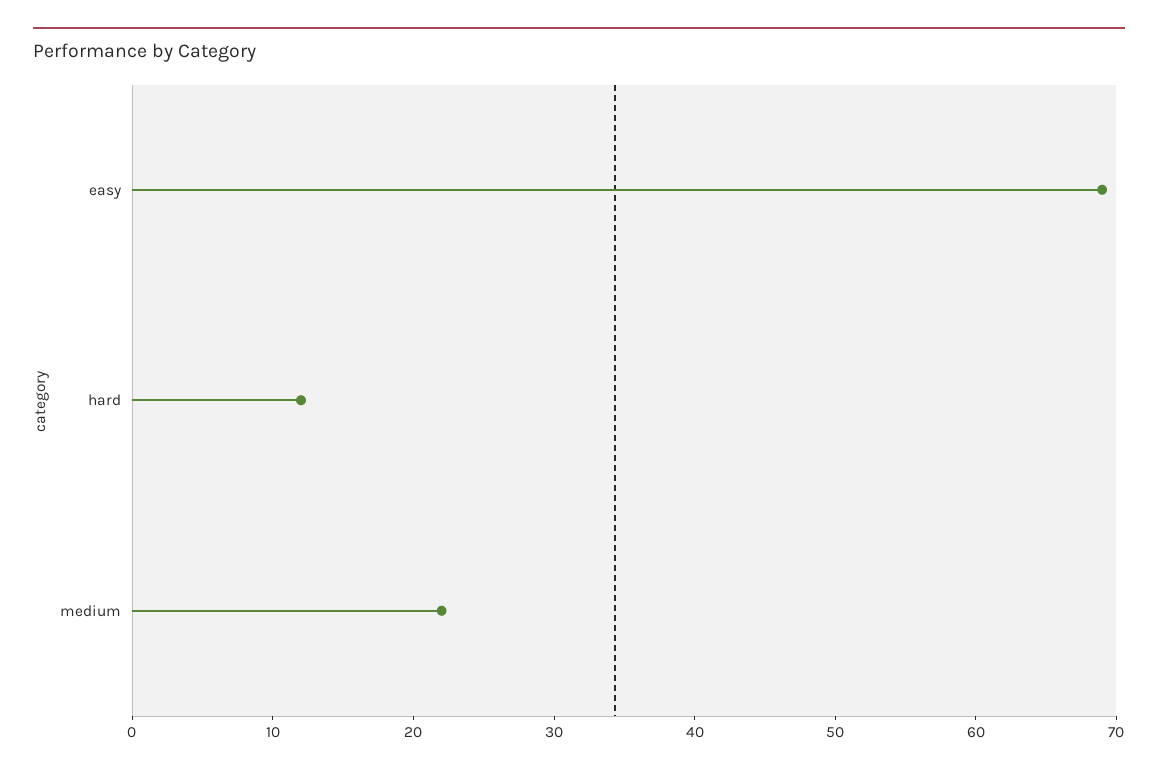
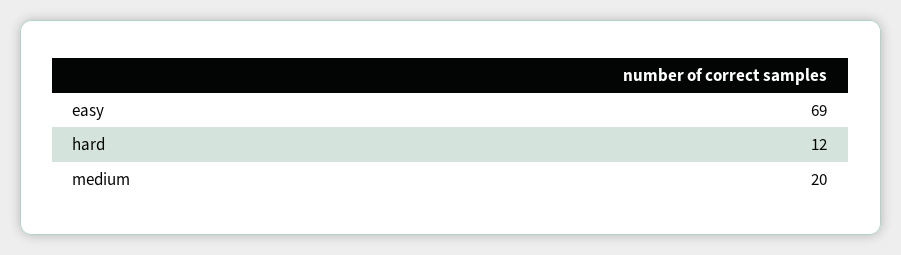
medium: 22 -> 20

